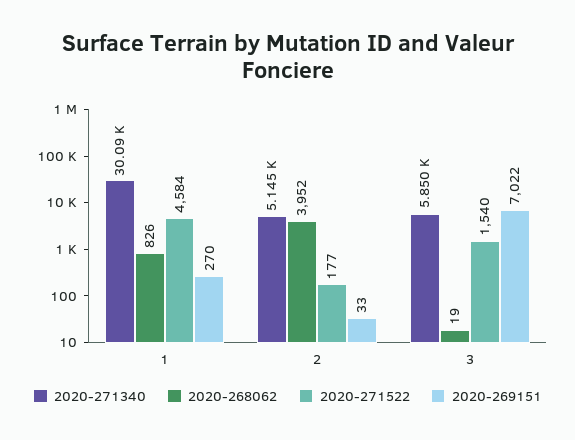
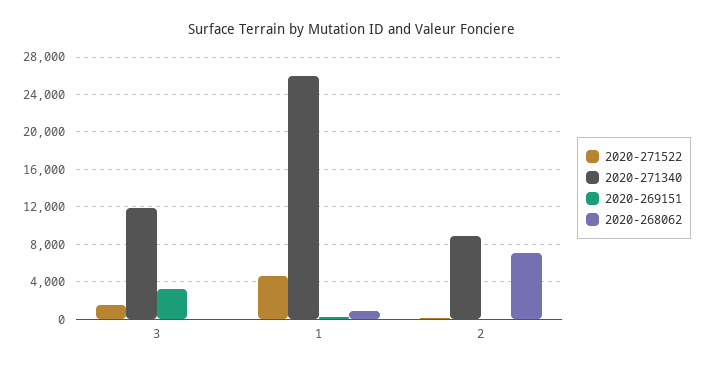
2020-271340, 1: 30090 -> 26000
2020-271340, 2: 5145 -> 9000
2020-268062, 2: 3952 -> 7000
2020-271340, 3: 5850 -> 12000
2020-269151, 3: 7022 -> 3000

